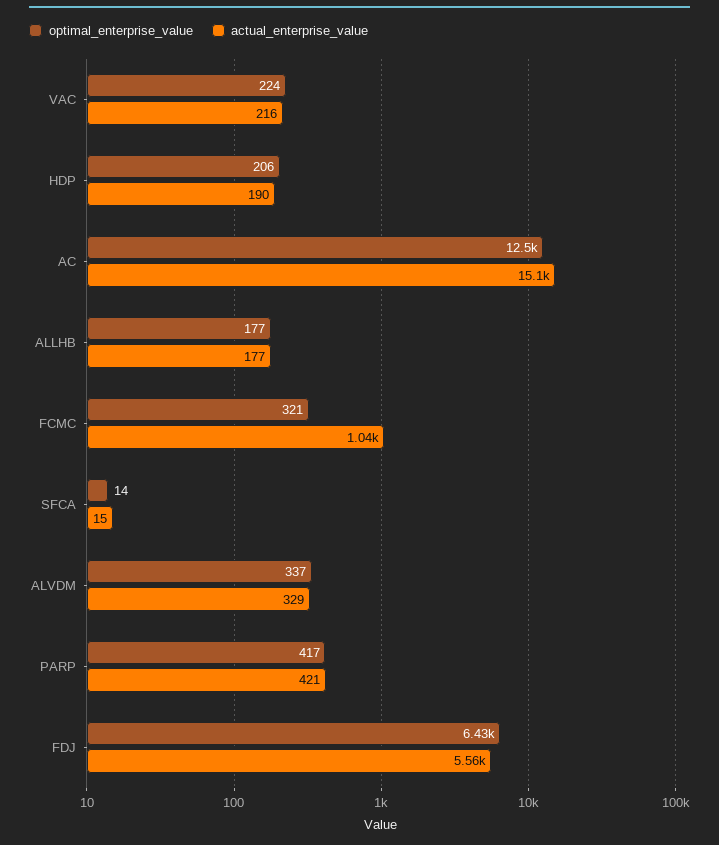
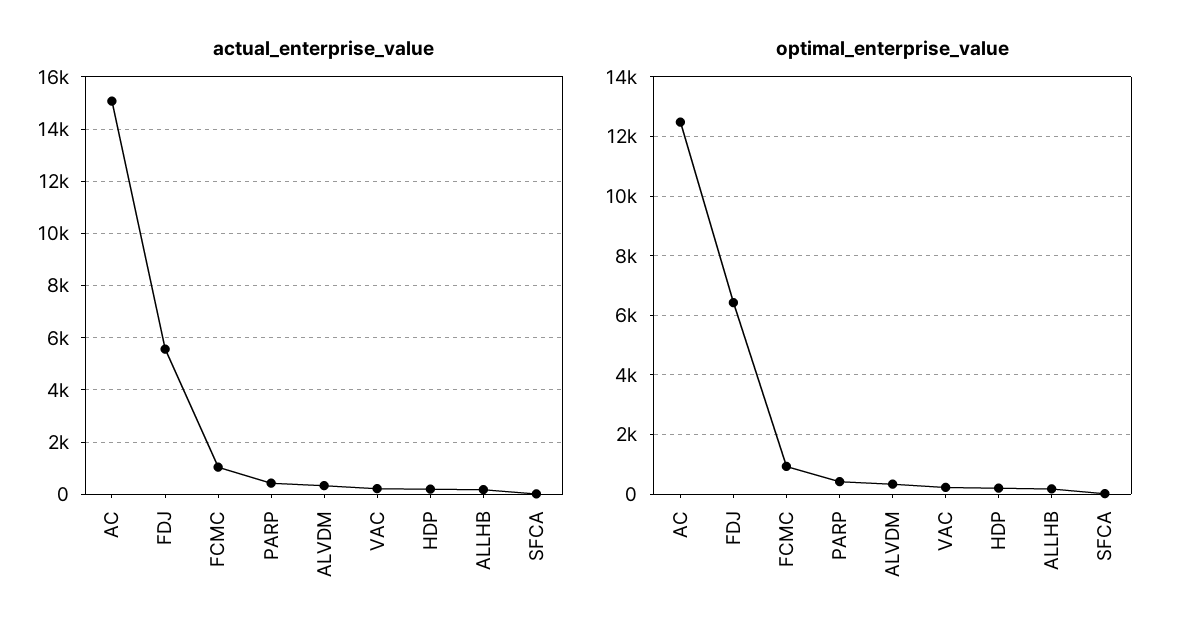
optimal_enterprise_value, FCMC: 321 -> 1000

